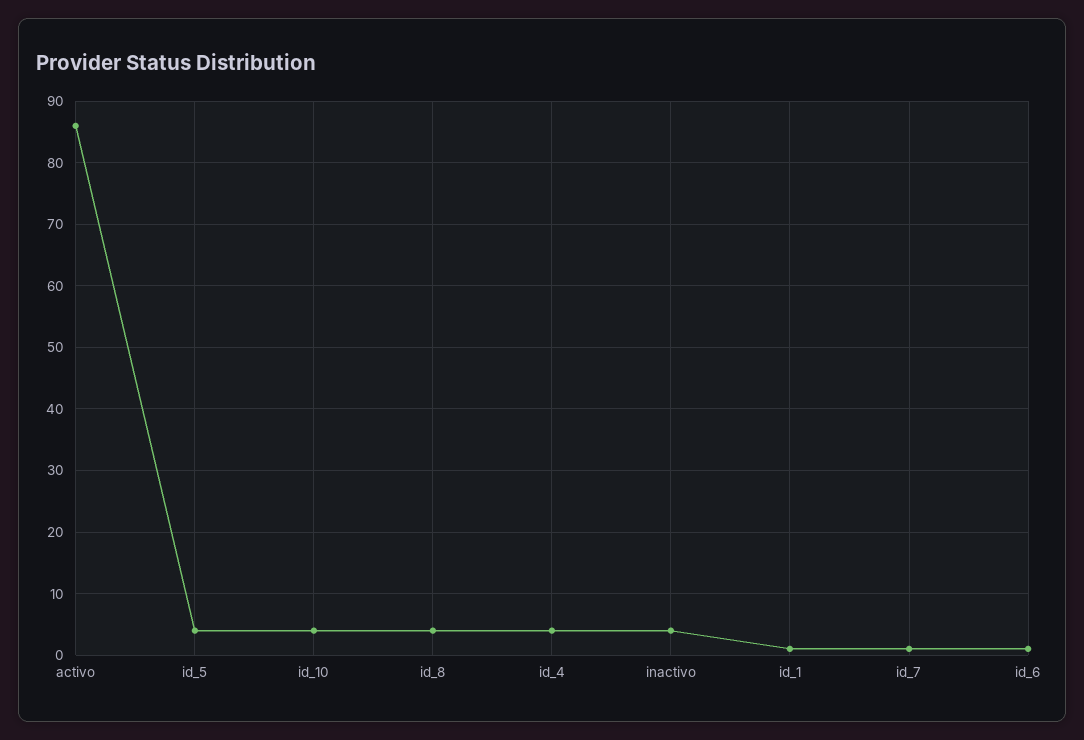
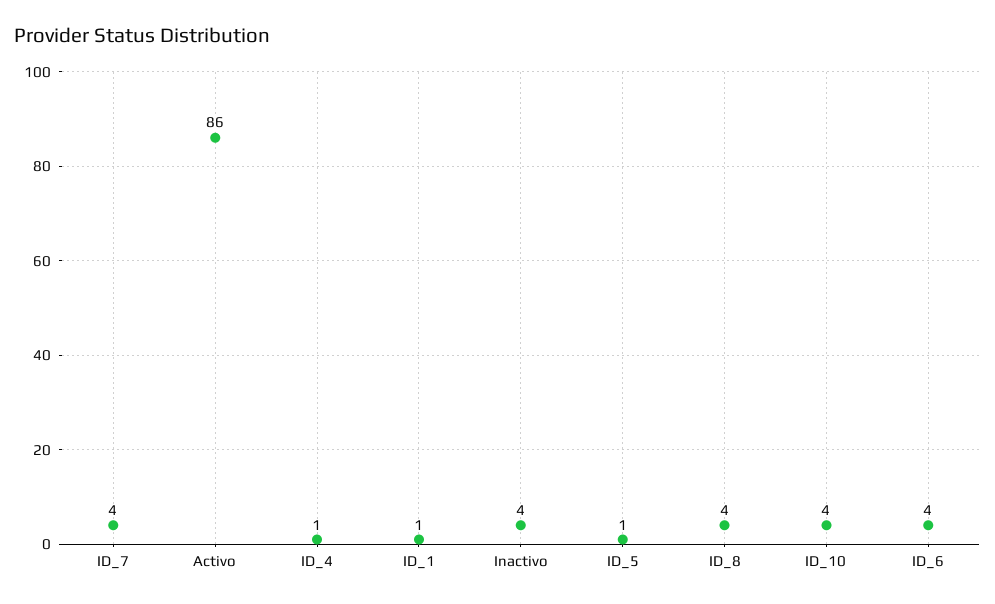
id_5: 4 -> 1
id_4: 4 -> 1
id_7: 1 -> 4
id_6: 1 -> 4

